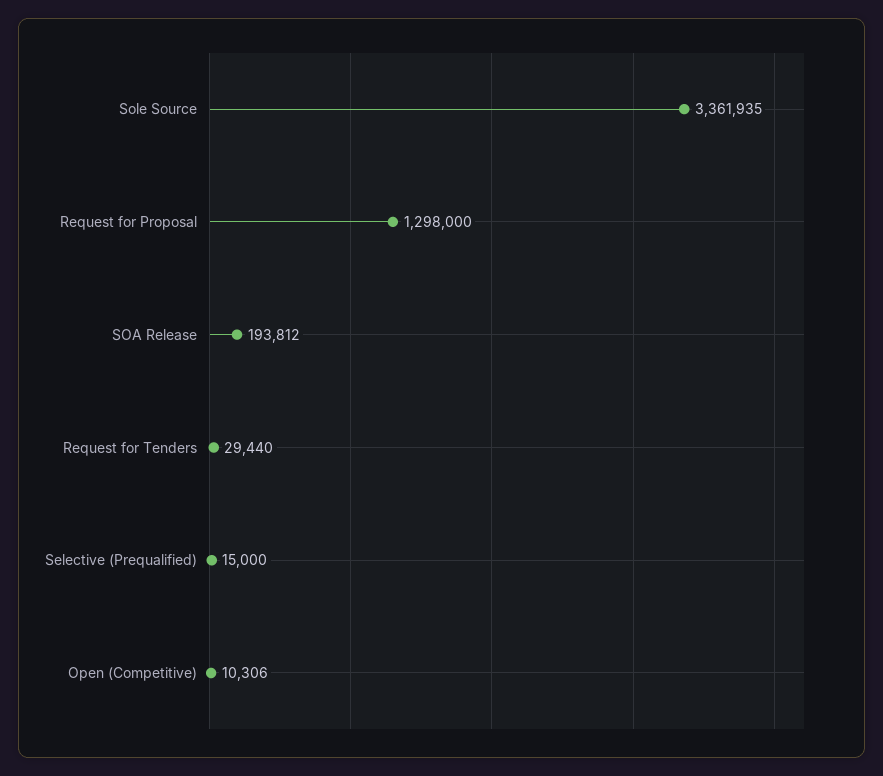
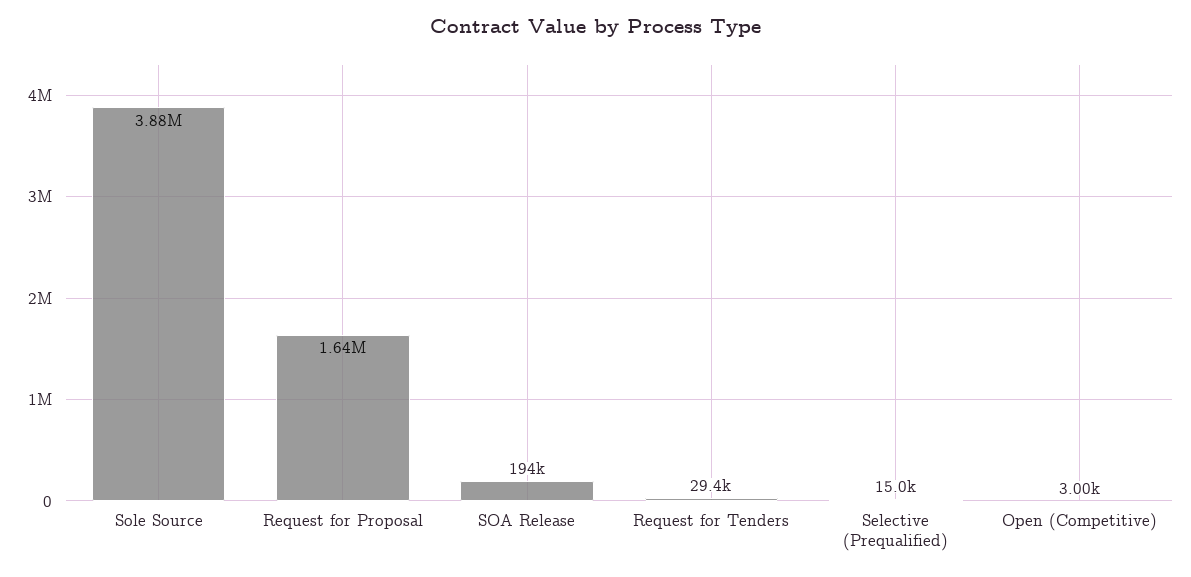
Sole Source: 3361935 -> 3880000
Request for Proposal: 1298000 -> 1640000
Open (Competitive): 10306 -> 3000

